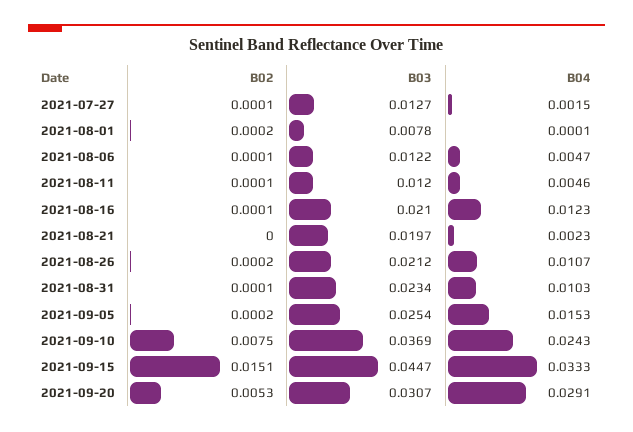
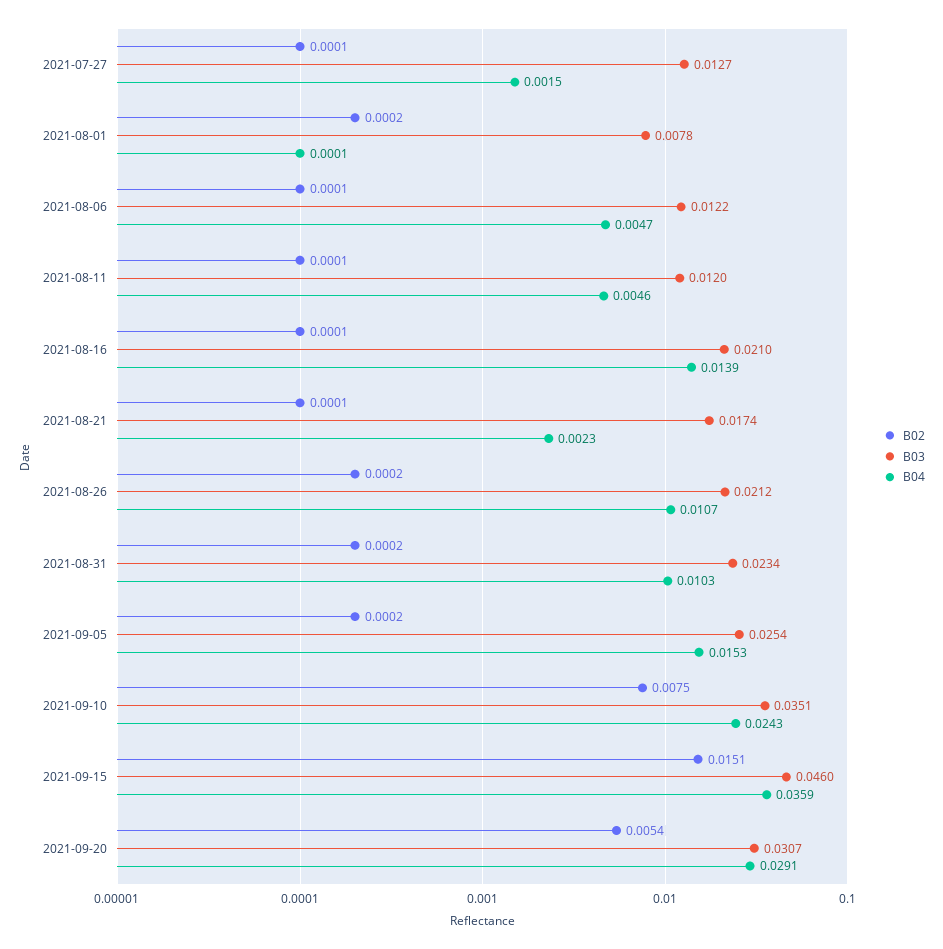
B04, 2021-08-16: 0.0123 -> 0.0139
B02, 2021-08-21: 0 -> 0.0001
B03, 2021-08-21: 0.0197 -> 0.0174
B02, 2021-08-31: 0.0001 -> 0.0002
B03, 2021-09-10: 0.0369 -> 0.0351
B03, 2021-09-15: 0.0447 -> 0.046
B04, 2021-09-15: 0.0333 -> 0.0359
B02, 2021-09-20: 0.0053 -> 0.0054

